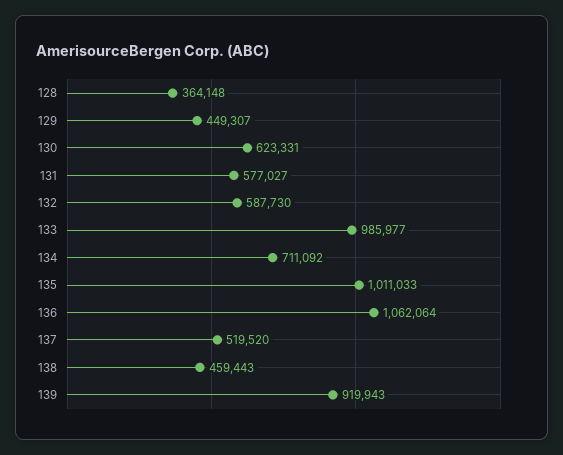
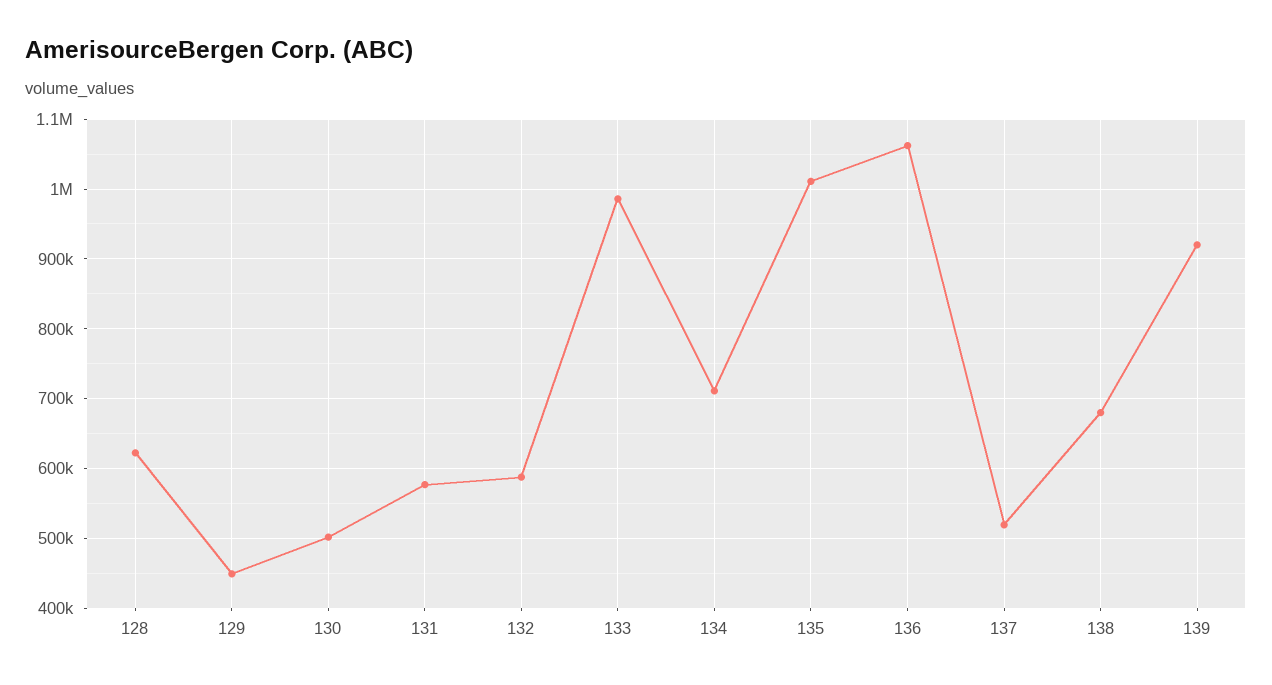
128: 364148 -> 620000
130: 623331 -> 500000
138: 459443 -> 680000

